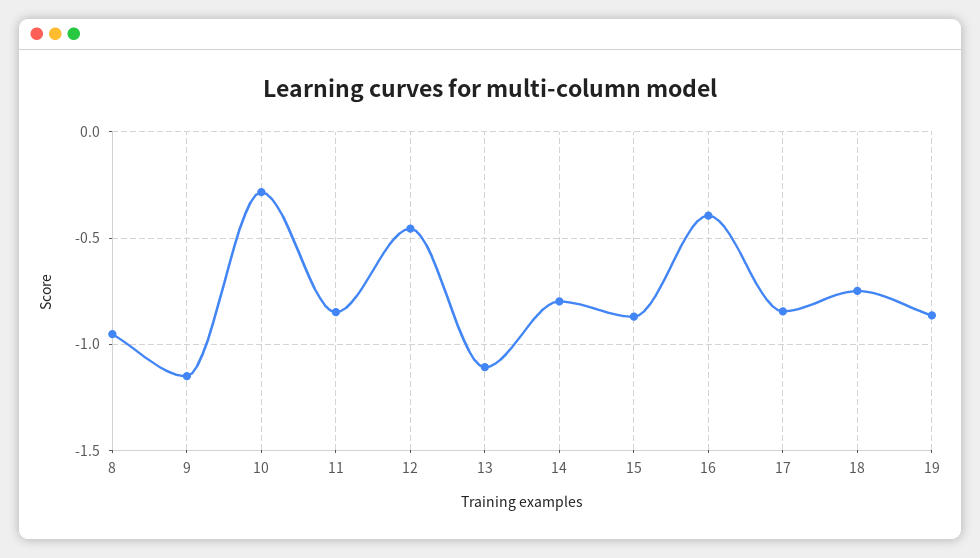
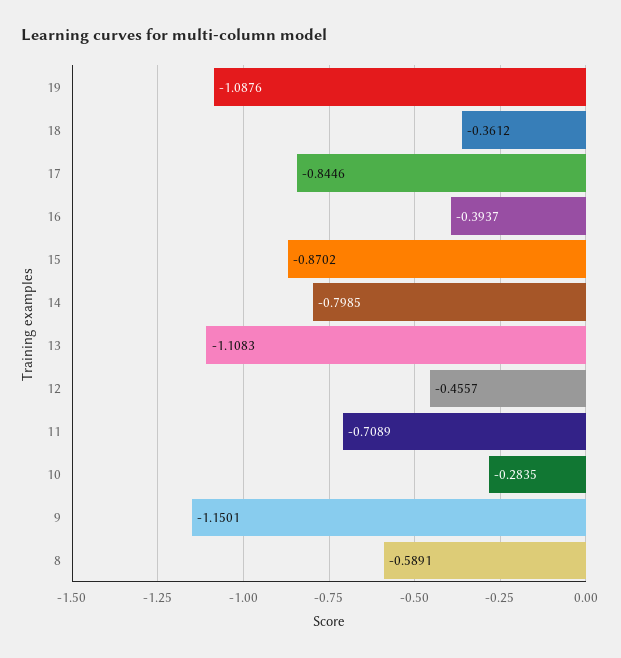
8: -0.95 -> -0.5891
11: -0.85 -> -0.7089
18: -0.75 -> -0.3612
19: -0.85 -> -1.0876

